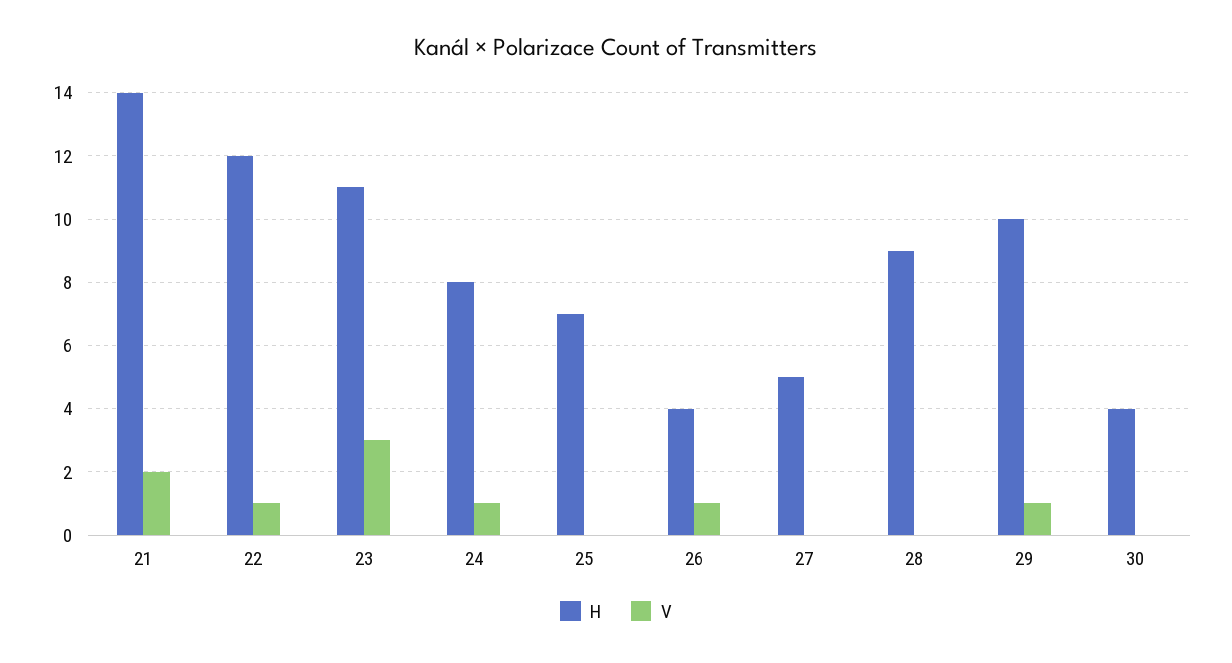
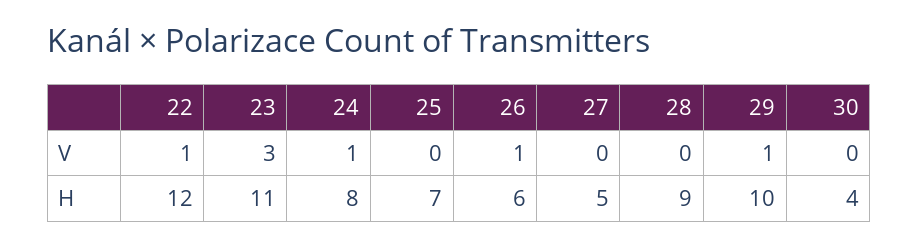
H, 21: 14 -> none
V, 21: 2 -> none
H, 26: 4 -> 6

